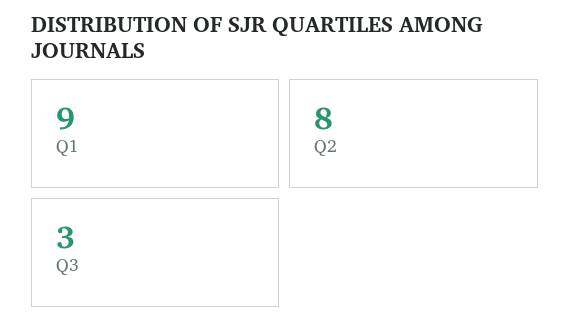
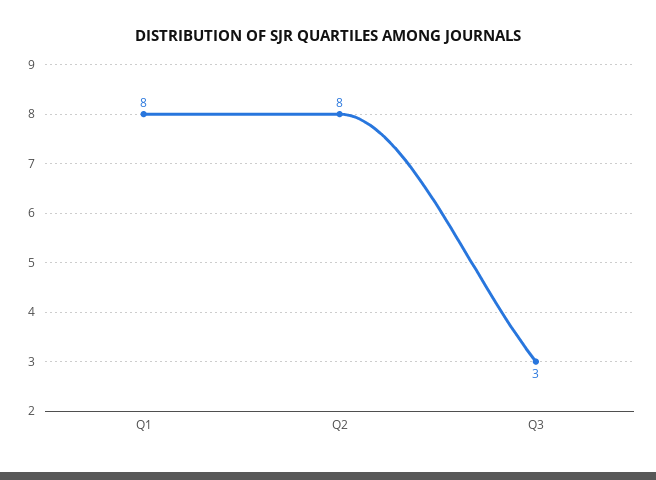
Q1: 9 -> 8

